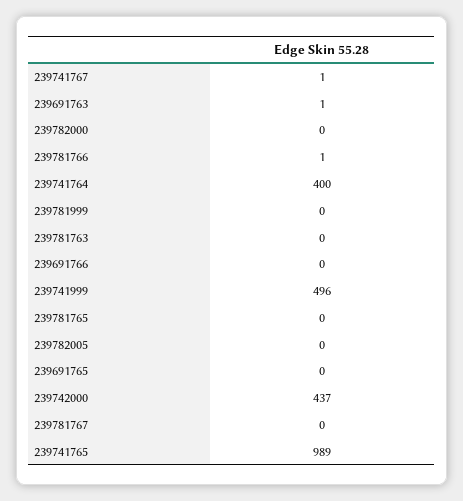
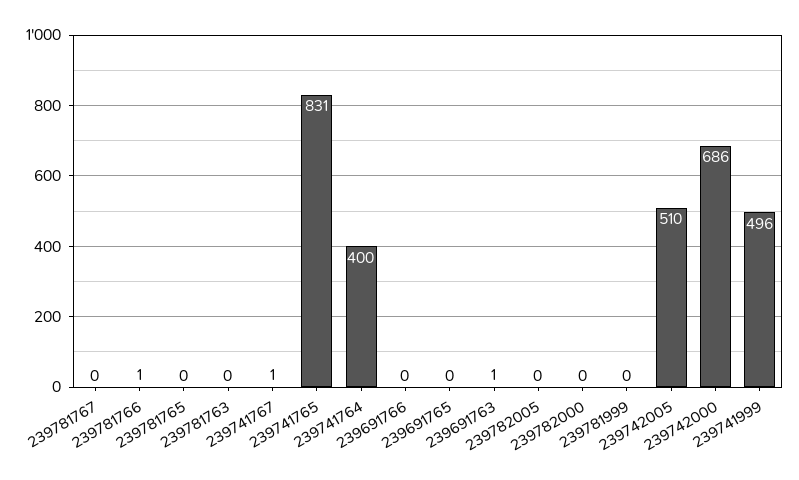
239742000: 437 -> 686
239741765: 989 -> 831
239742005: none -> 510

